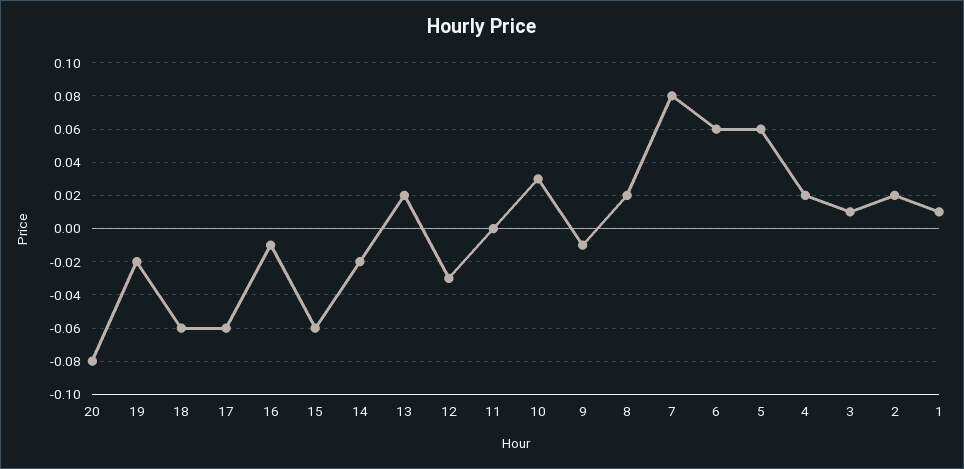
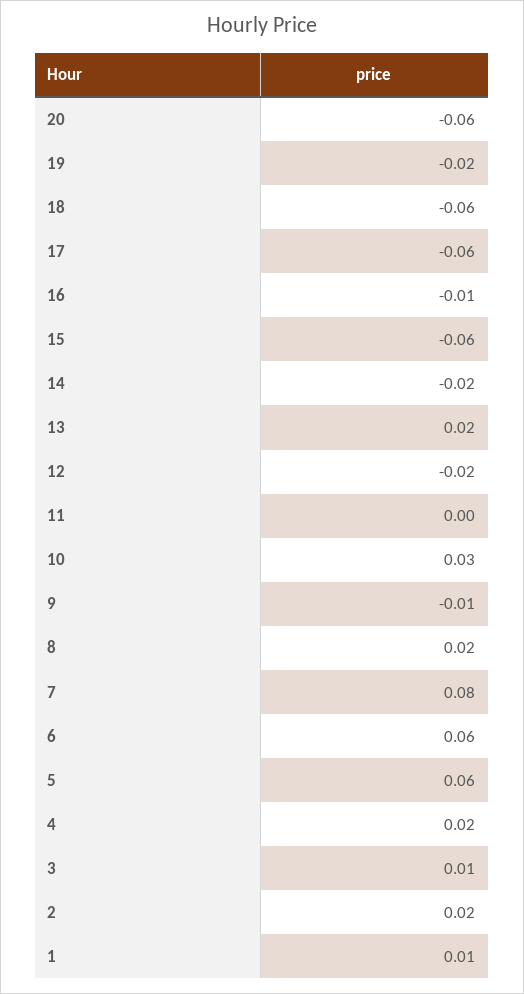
20: -0.08 -> -0.06
12: -0.03 -> -0.02

